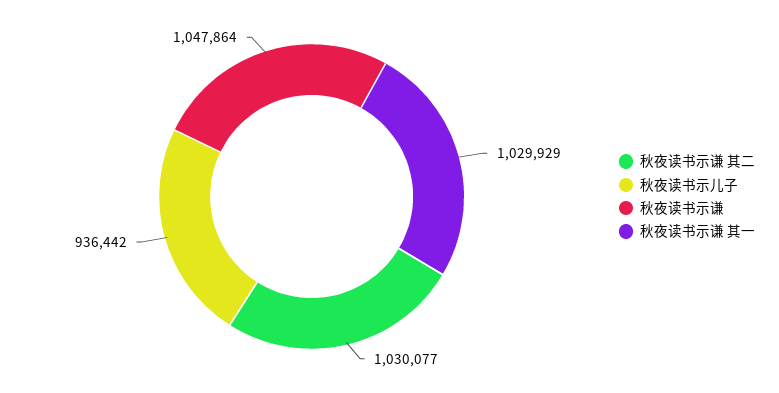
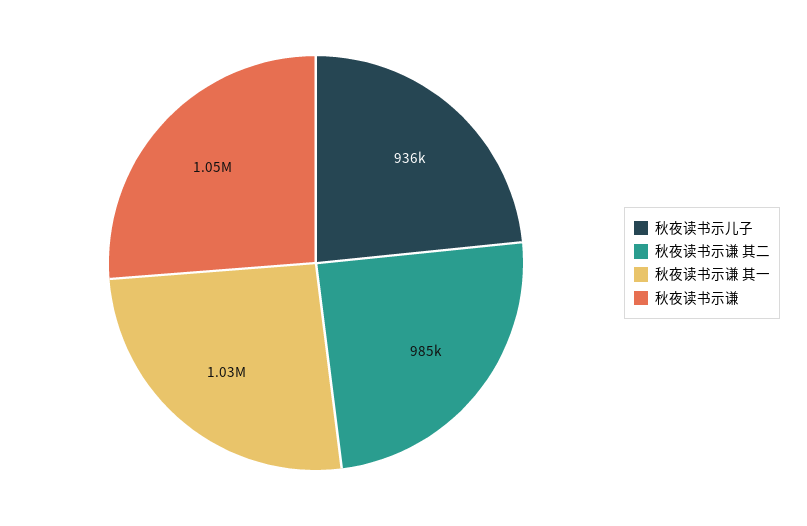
秋夜读书示谦 其二: 1030077 -> 985000

